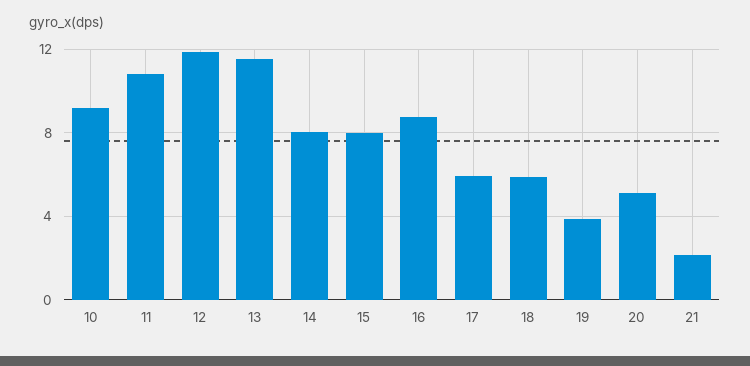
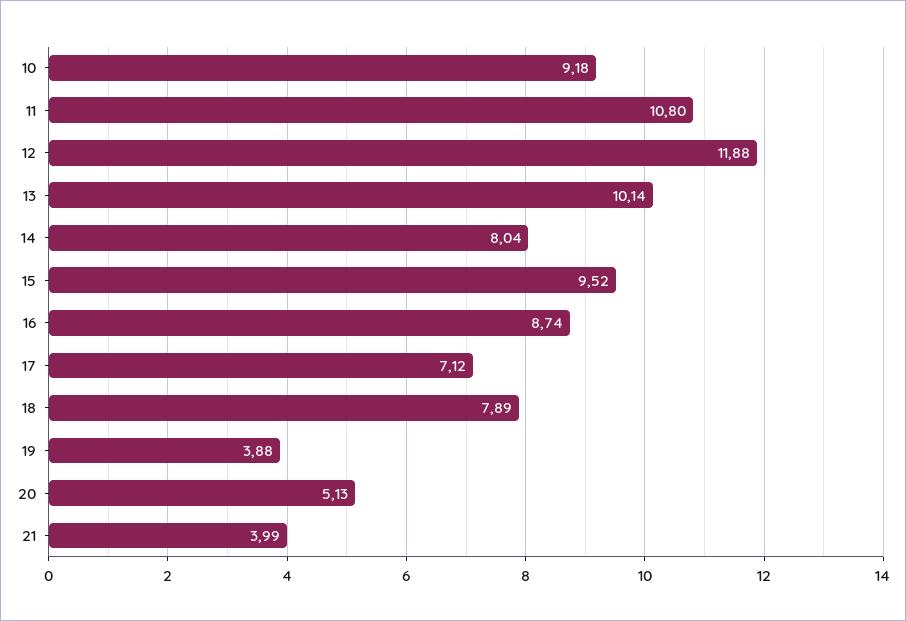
13: 11.5 -> 10.14
15: 8 -> 9.52
17: 6 -> 7.12
18: 6 -> 7.89
21: 2 -> 3.99

